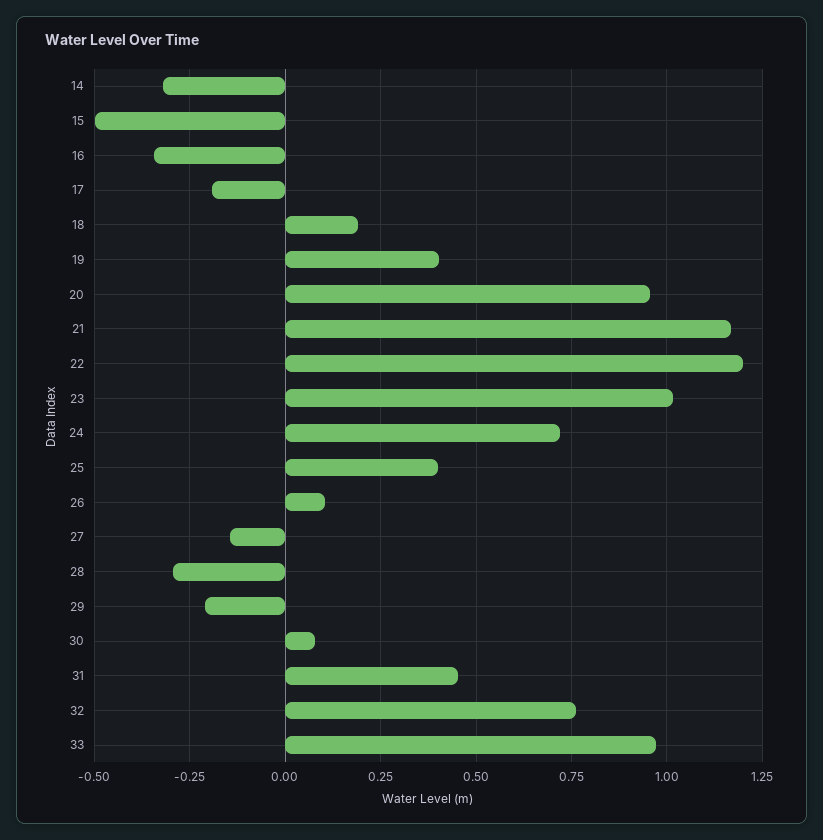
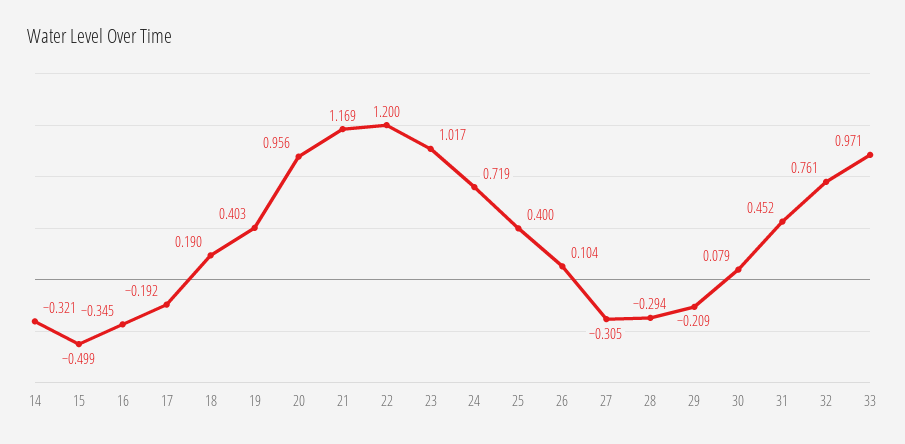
27: -0.15 -> -0.305

